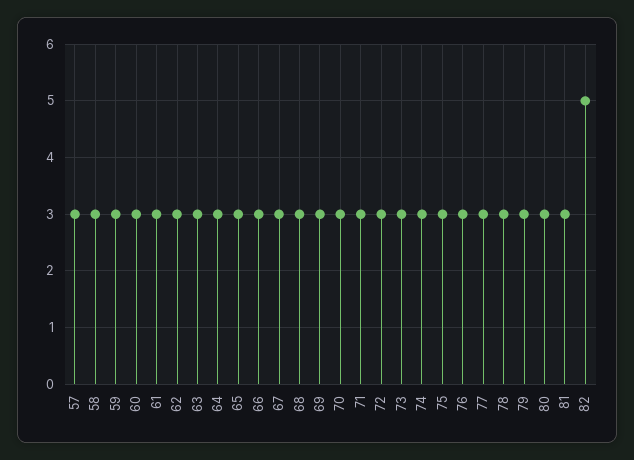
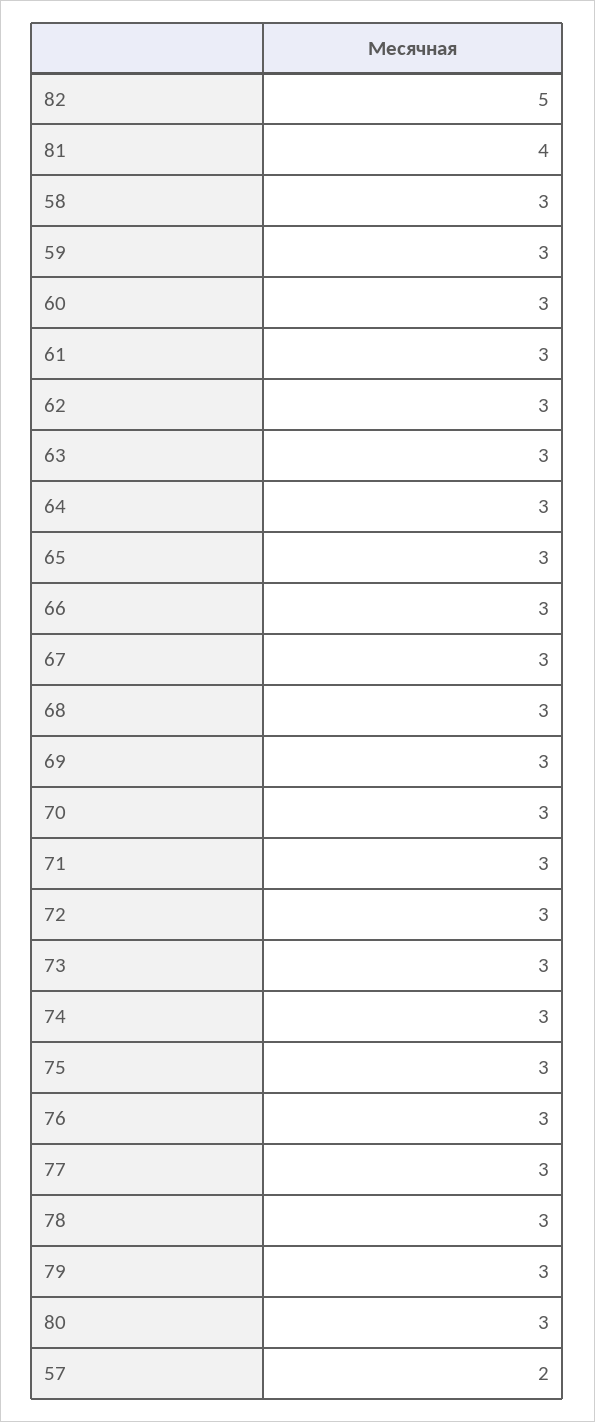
57: 3 -> 2
81: 3 -> 4

